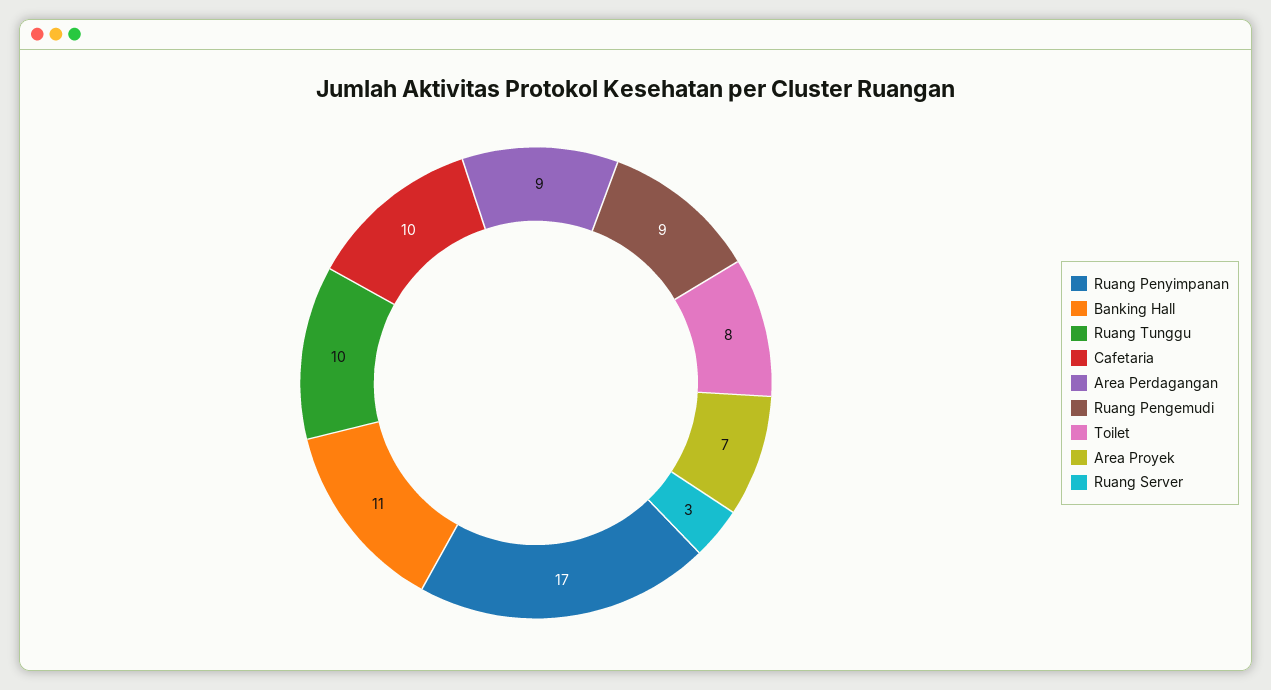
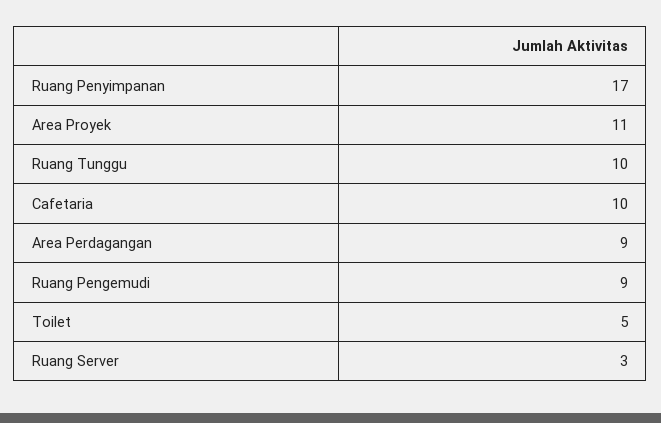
Banking Hall: 11 -> none
Toilet: 8 -> 5
Area Proyek: 7 -> 11

